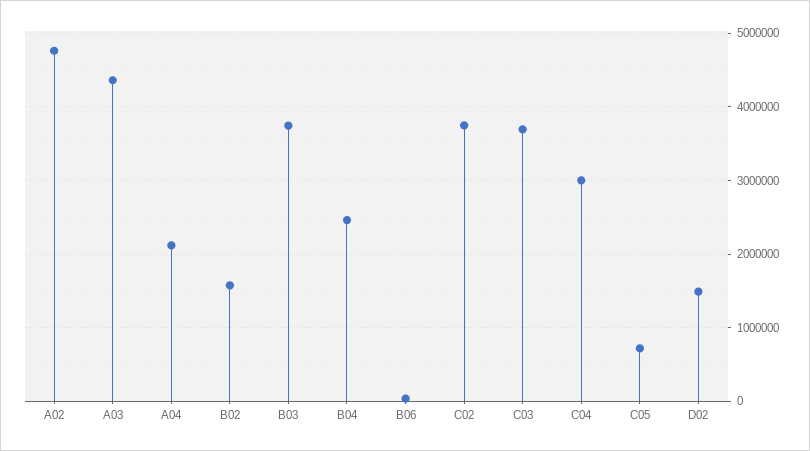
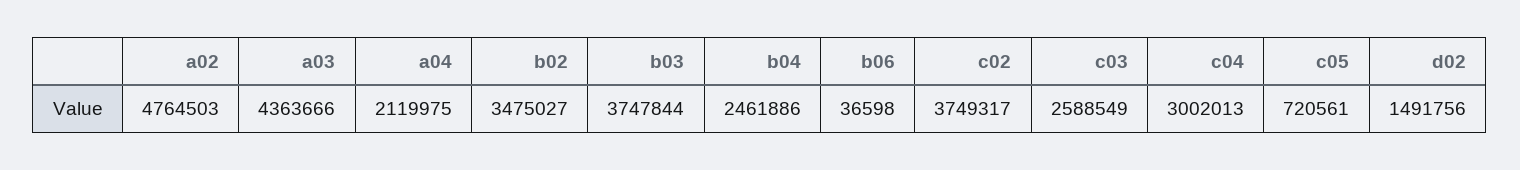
B02: 1600000 -> 3475027
C03: 3700000 -> 2588549

